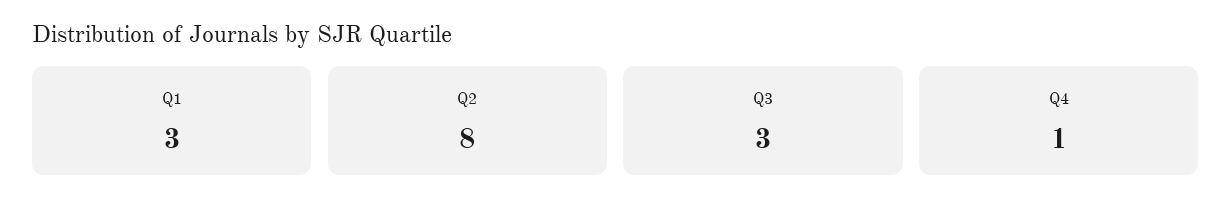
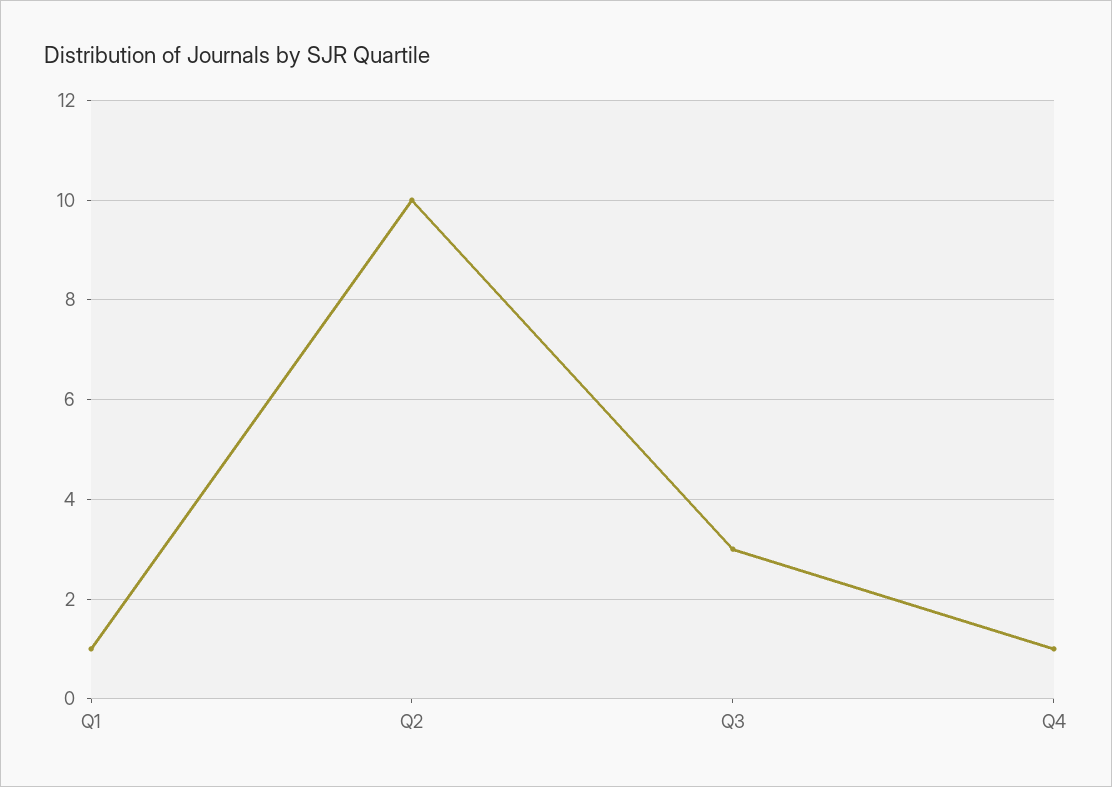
Q1: 3 -> 1
Q2: 8 -> 10

